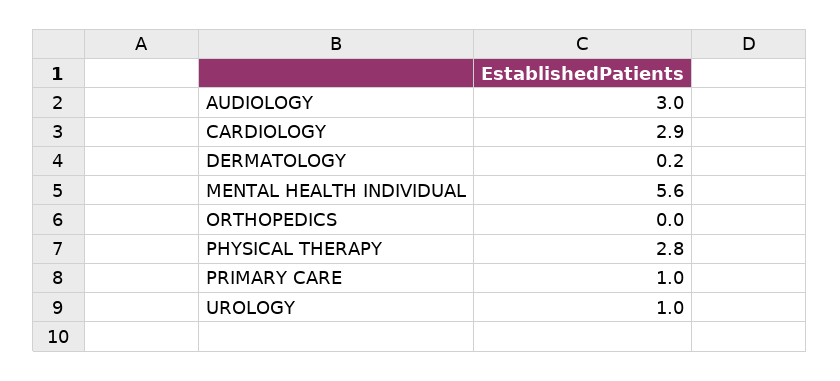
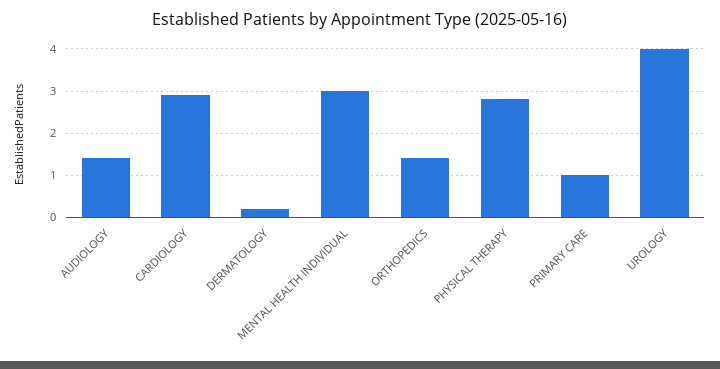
AUDIOLOGY: 3 -> 1.5
MENTAL HEALTH INDIVIDUAL: 5.6 -> 3
ORTHOPEDICS: 0 -> 1.5
UROLOGY: 1 -> 4

